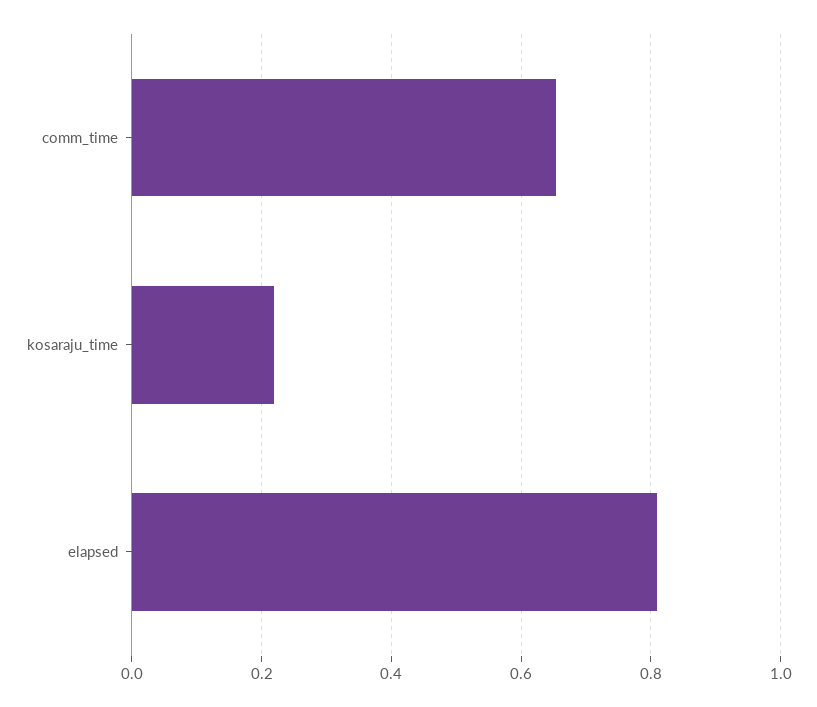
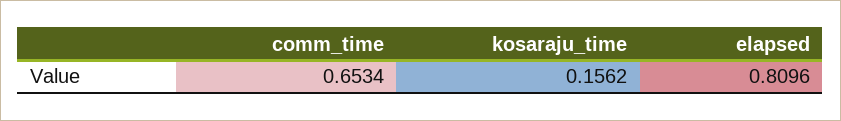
kosaraju_time: 0.22 -> 0.1562

